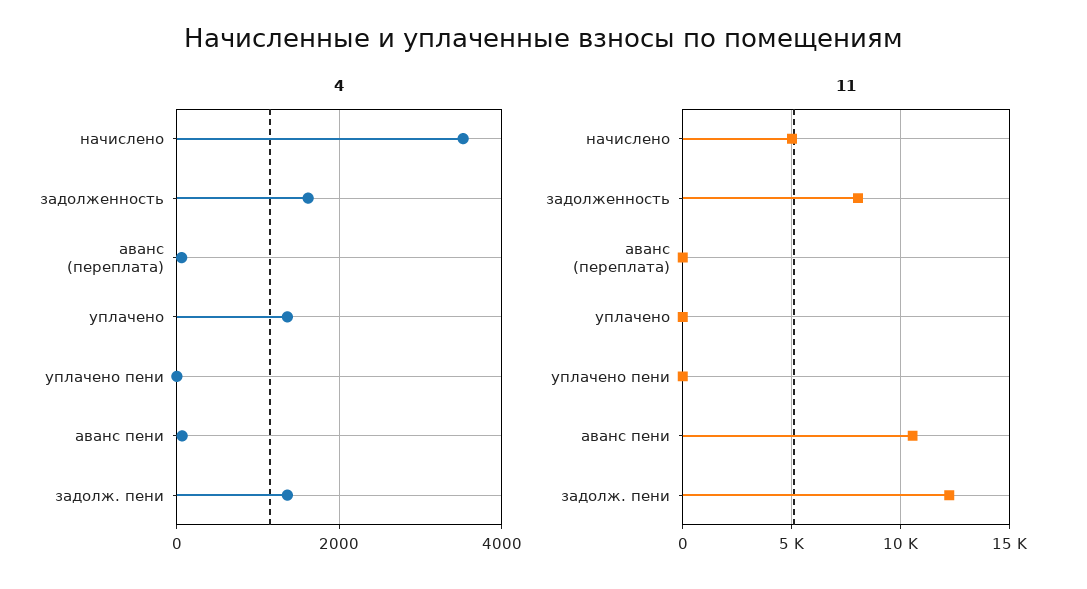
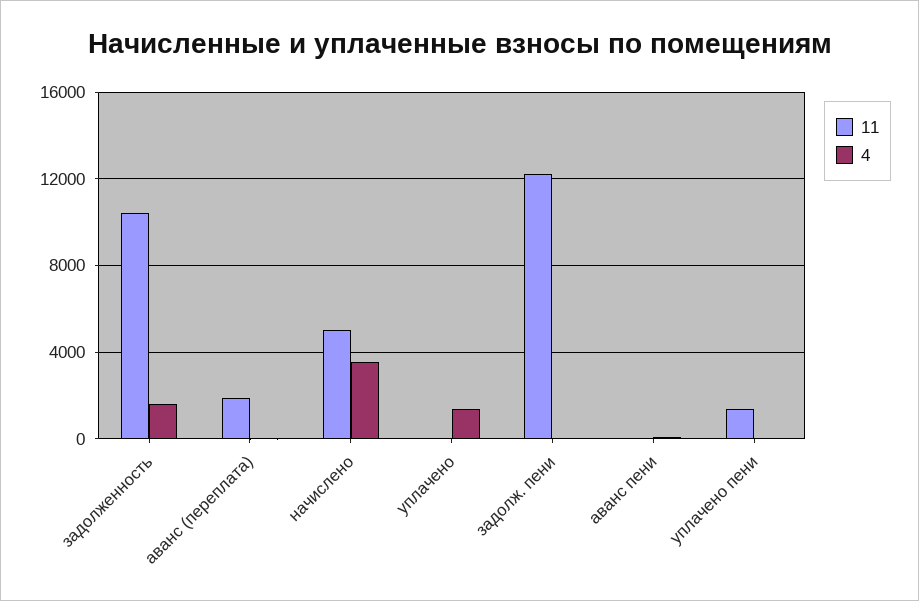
4, задолж. пени: 1400 -> 0
11, задолженность: 8000 -> 10500
11, аванс (переплата): 0 -> 2000
11, уплачено пени: 0 -> 1500
11, аванс пени: 10500 -> 0

